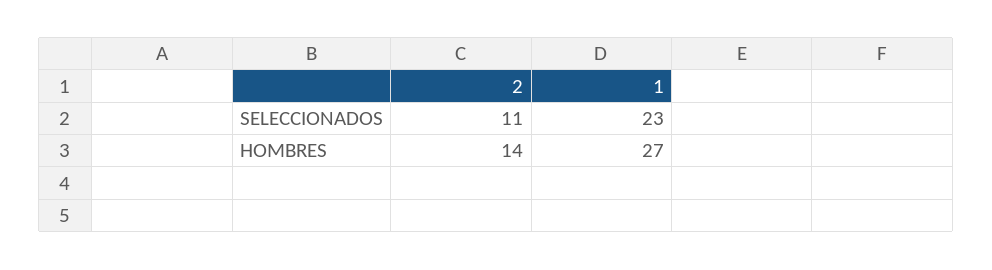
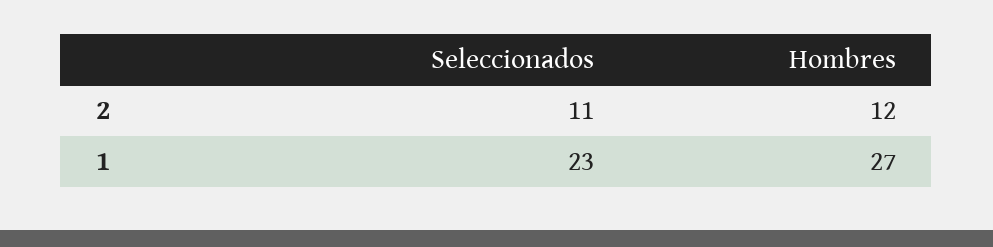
2, HOMBRES: 14 -> 12

